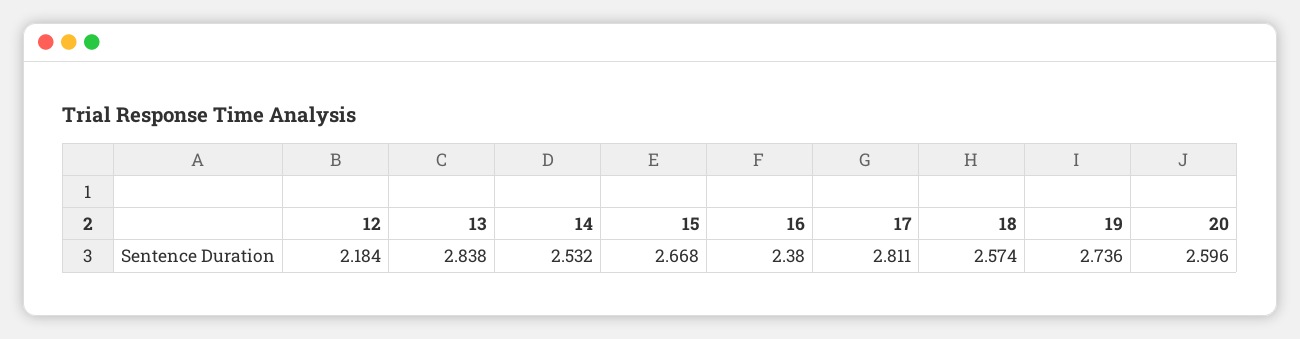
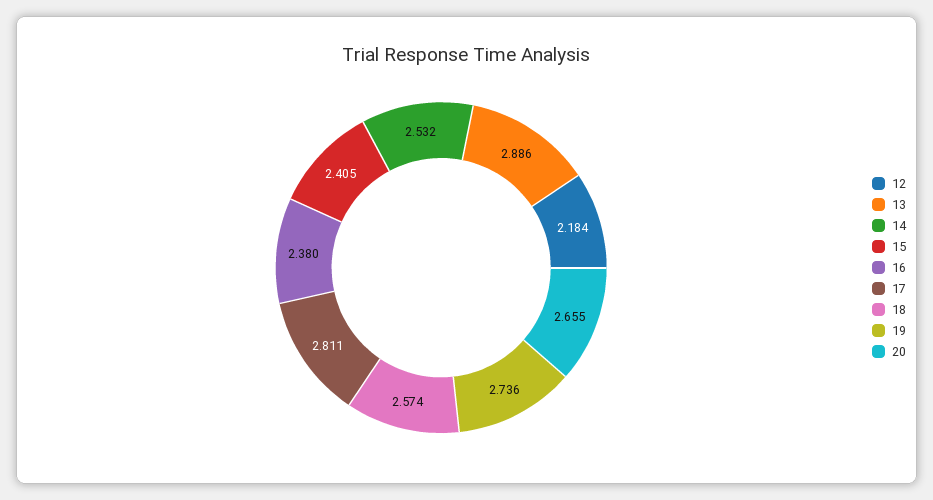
13: 2.838 -> 2.886
15: 2.668 -> 2.405
20: 2.596 -> 2.655

